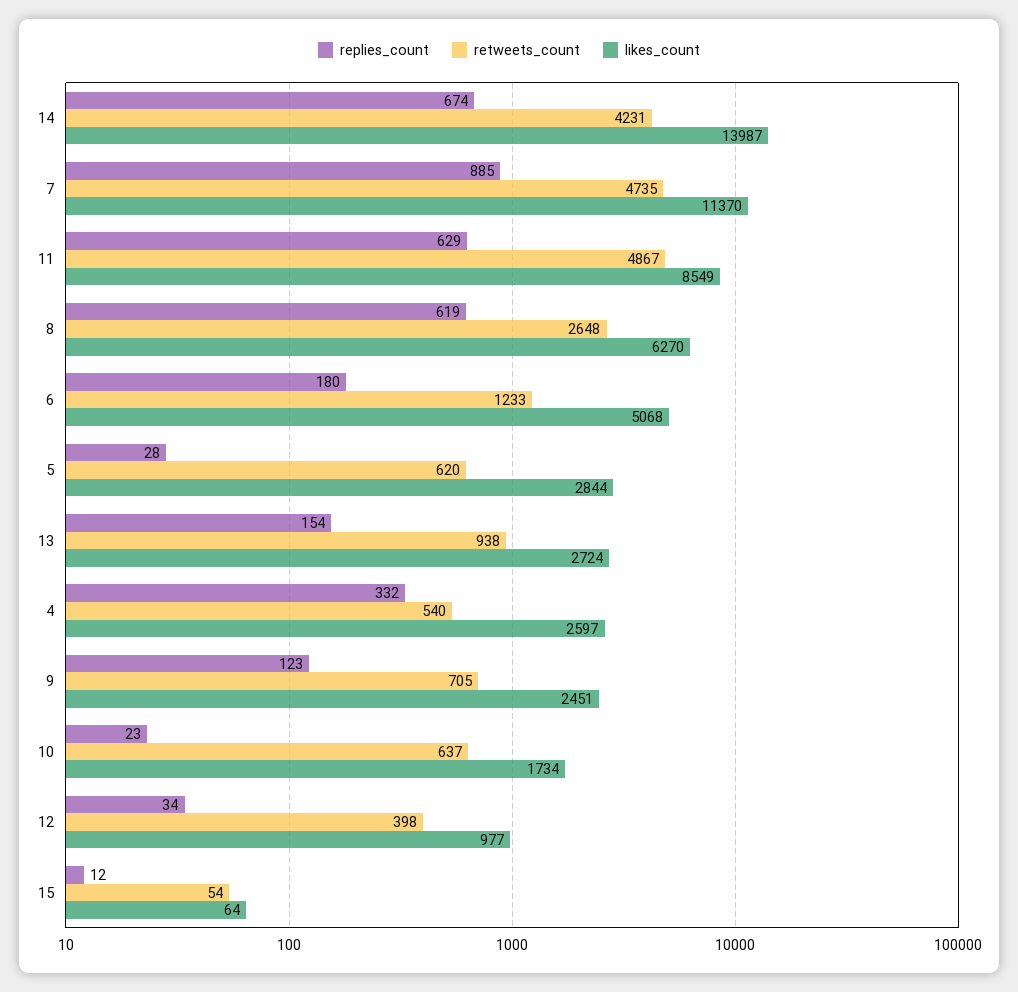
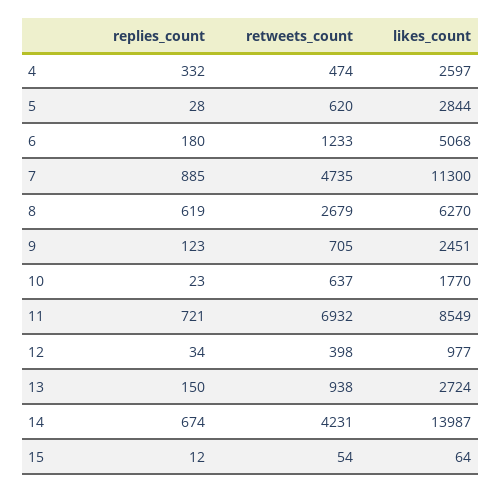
likes_count, 7: 11370 -> 11300
replies_count, 11: 629 -> 721
retweets_count, 11: 4867 -> 6932
retweets_count, 8: 2648 -> 2679
replies_count, 13: 154 -> 150
retweets_count, 4: 540 -> 474
likes_count, 10: 1734 -> 1770

